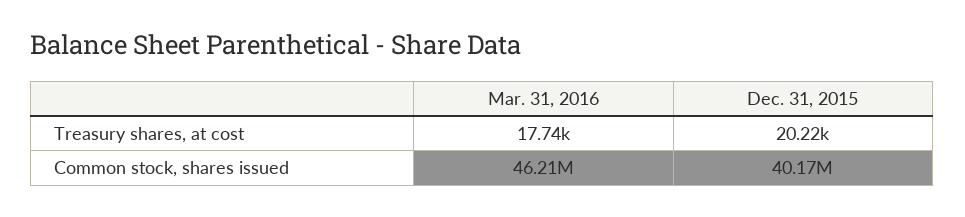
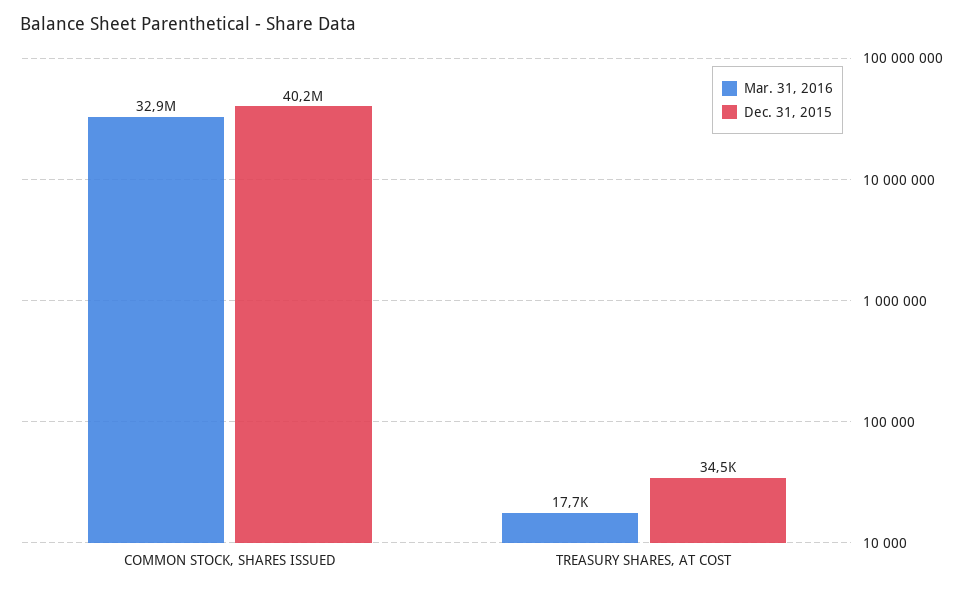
Dec. 31, 2015, Treasury shares, at cost: 20220 -> 34500
Mar. 31, 2016, Common stock, shares issued: 46210000 -> 32900000

